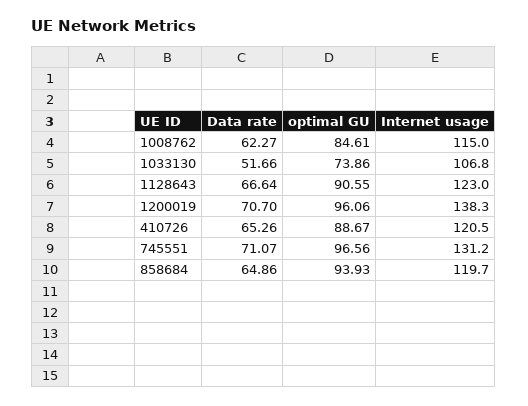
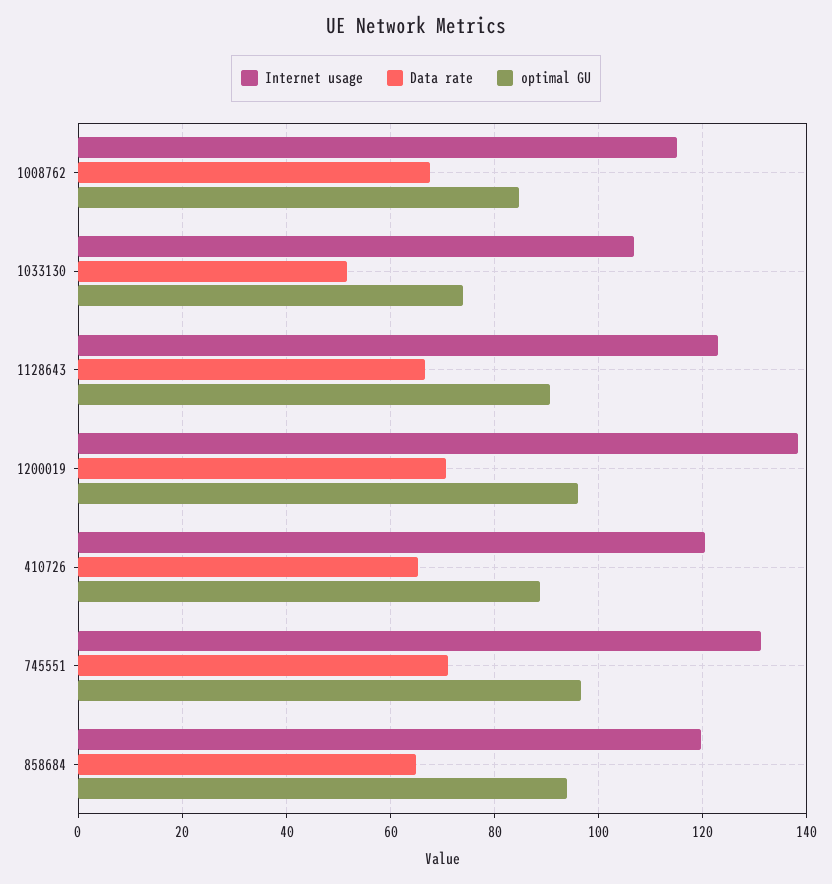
Data rate, 1008762: 62.27 -> 68

